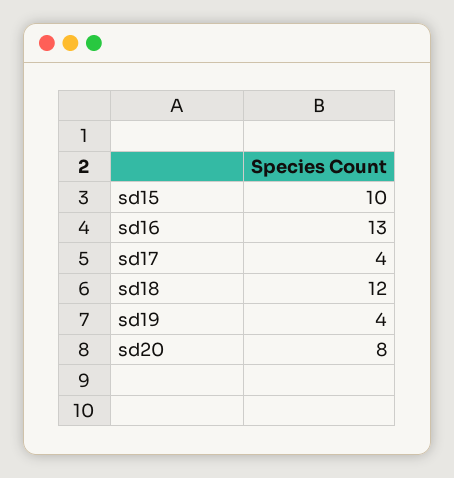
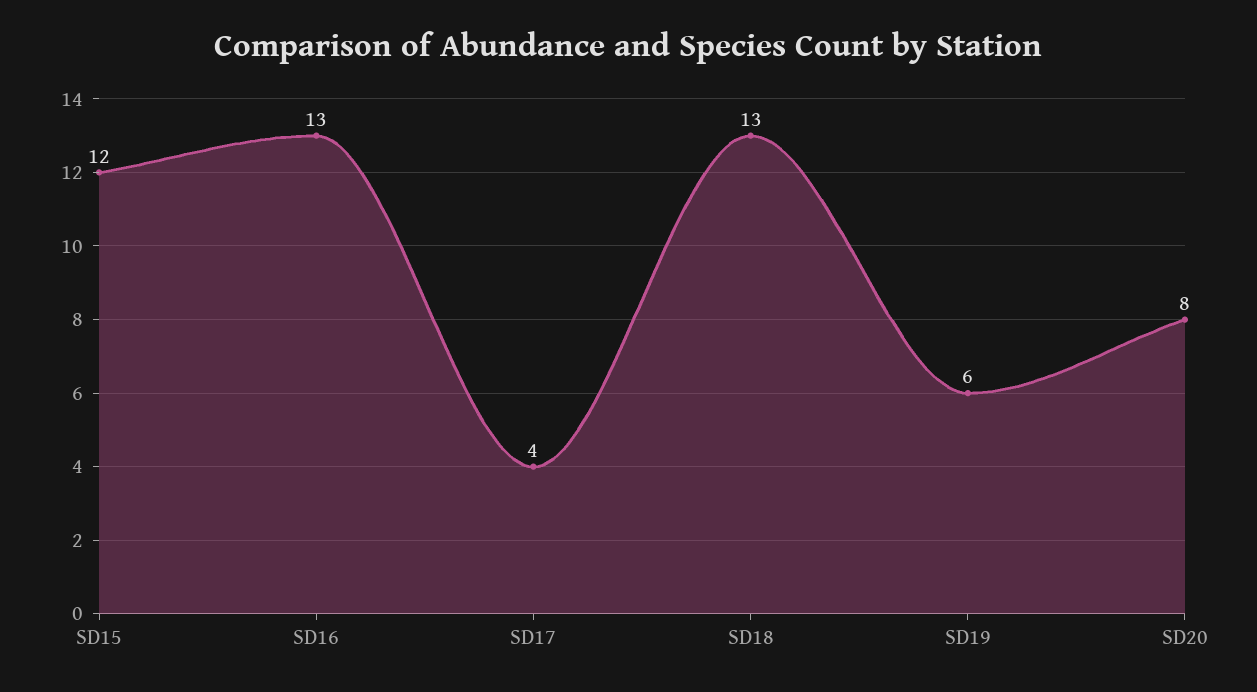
sd15: 10 -> 12
sd18: 12 -> 13
sd19: 4 -> 6

